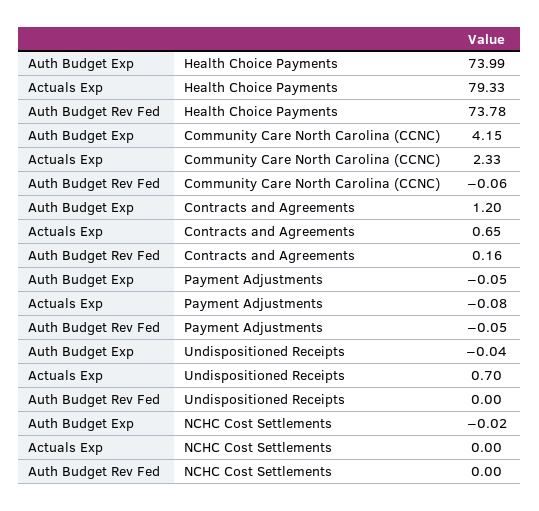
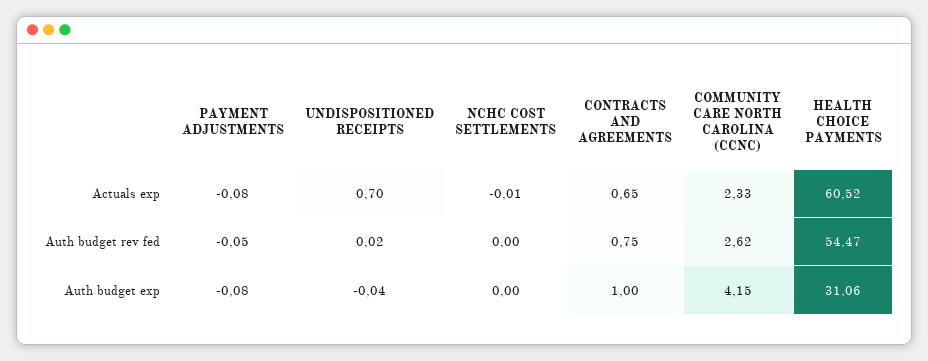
Auth Budget Exp, Health Choice Payments: 73.99 -> 31.06
Actuals Exp, Health Choice Payments: 79.33 -> 60.52
Auth Budget Rev Fed, Health Choice Payments: 73.78 -> 54.47
Auth Budget Rev Fed, Community Care North Carolina (CCNC): -0.06 -> 2.62
Auth Budget Exp, Contracts and Agreements: 1.2 -> 1
Auth Budget Rev Fed, Contracts and Agreements: 0.16 -> 0.75
Auth Budget Exp, Payment Adjustments: -0.05 -> -0.08
Auth Budget Rev Fed, Undispositioned Receipts: 0 -> 0.02
Auth Budget Exp, NCHC Cost Settlements: -0.02 -> 0
Actuals Exp, NCHC Cost Settlements: 0 -> -0.01

